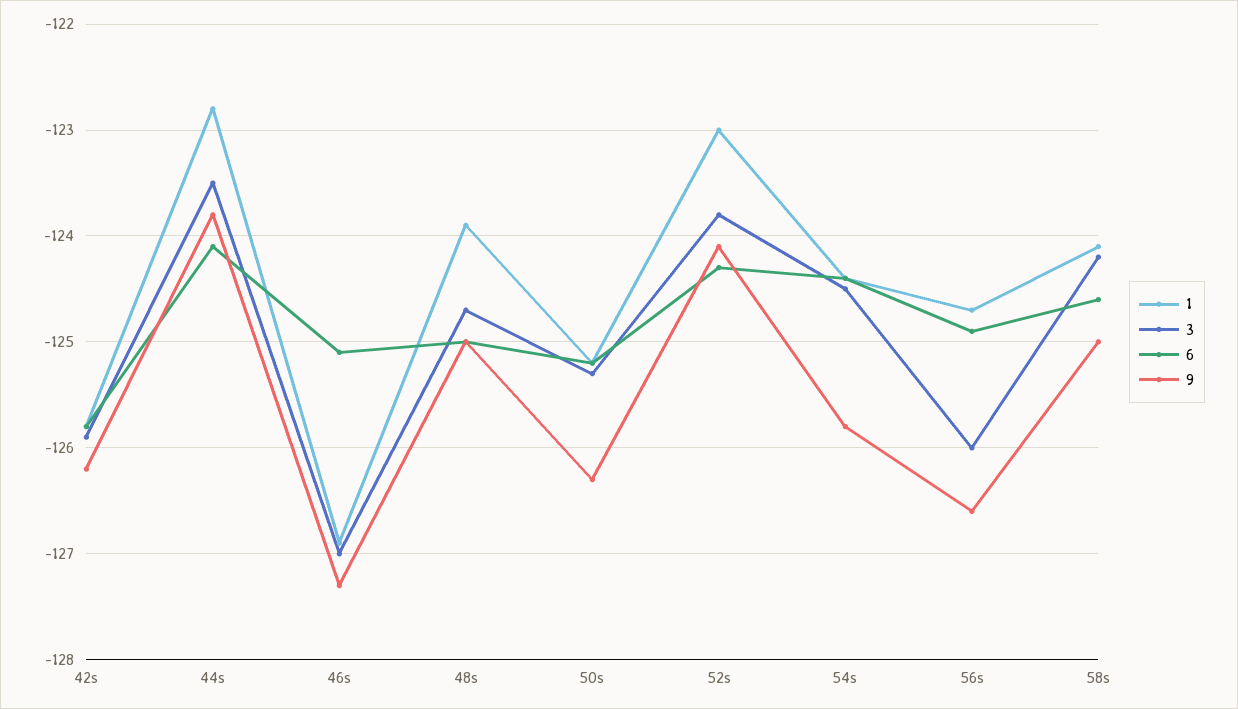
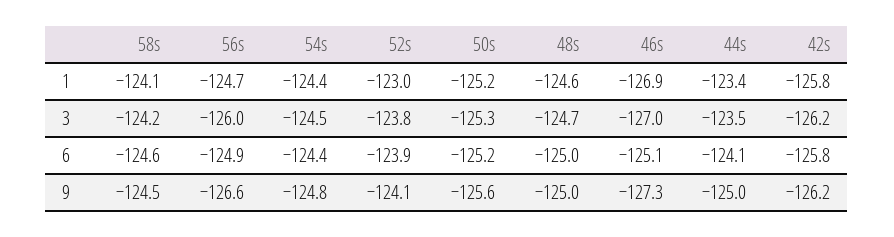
3, 42s: -125.9 -> -126.2
1, 44s: -122.8 -> -123.4
9, 44s: -123.8 -> -125
1, 48s: -123.9 -> -124.6
9, 50s: -126.3 -> -125.6
6, 52s: -124.3 -> -123.9
9, 54s: -125.8 -> -124.8
9, 58s: -125 -> -124.5

